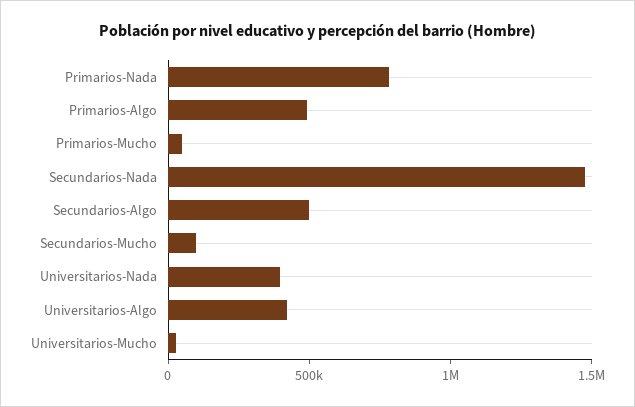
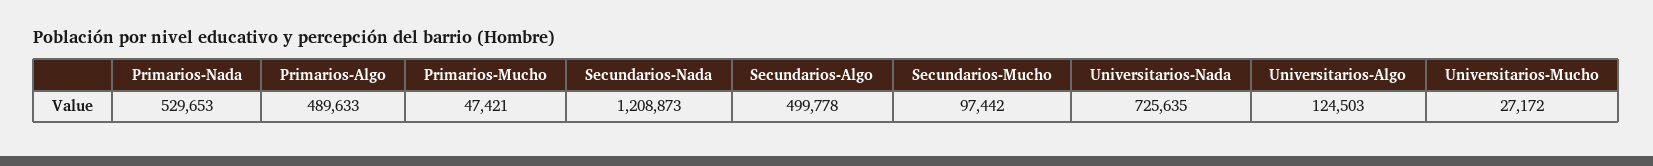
Primarios-Nada: 800000 -> 529653
Secundarios-Nada: 1500000 -> 1208873
Universitarios-Nada: 400000 -> 725635
Universitarios-Algo: 400000 -> 124503

